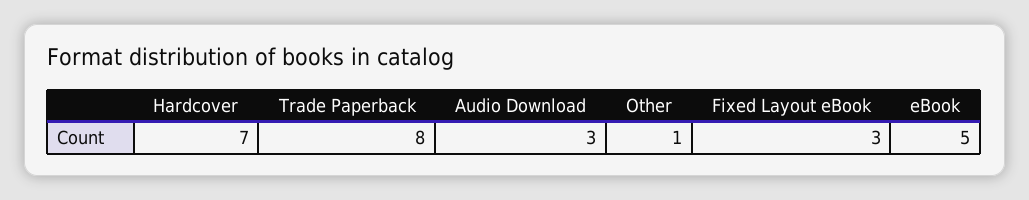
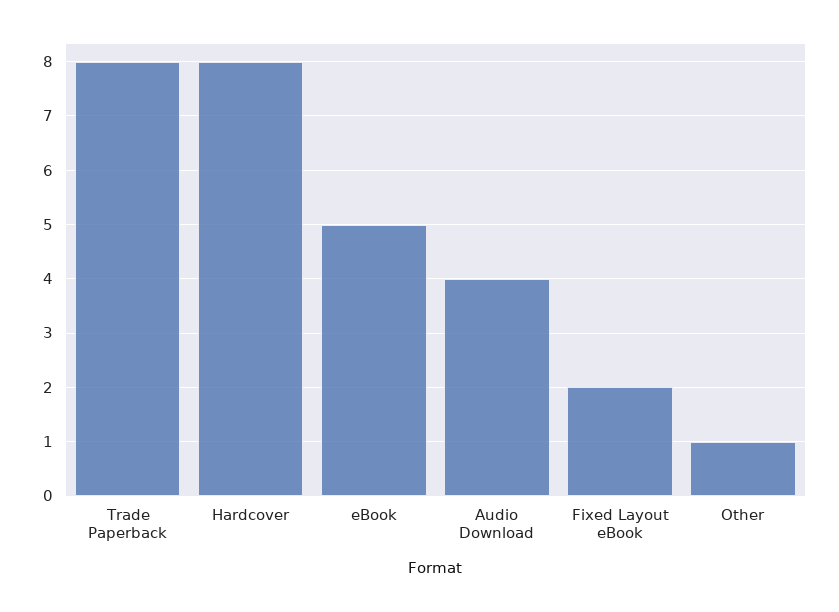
Hardcover: 7 -> 8
Audio Download: 3 -> 4
Fixed Layout eBook: 3 -> 2

